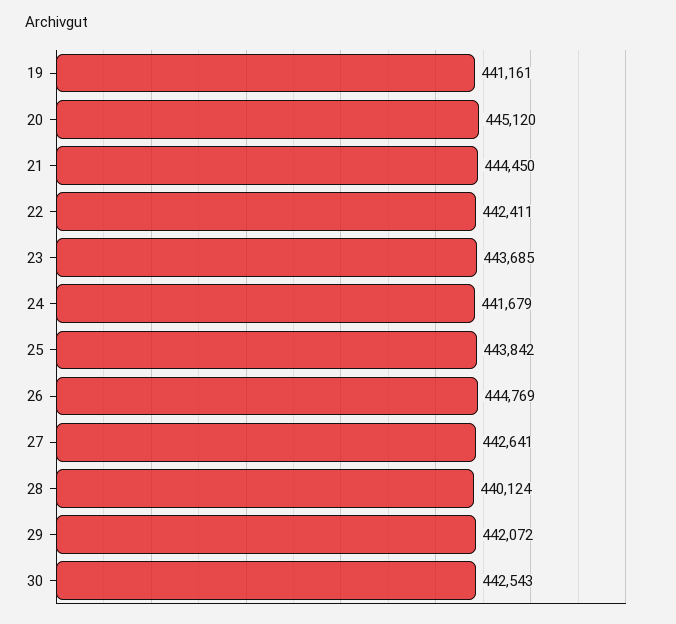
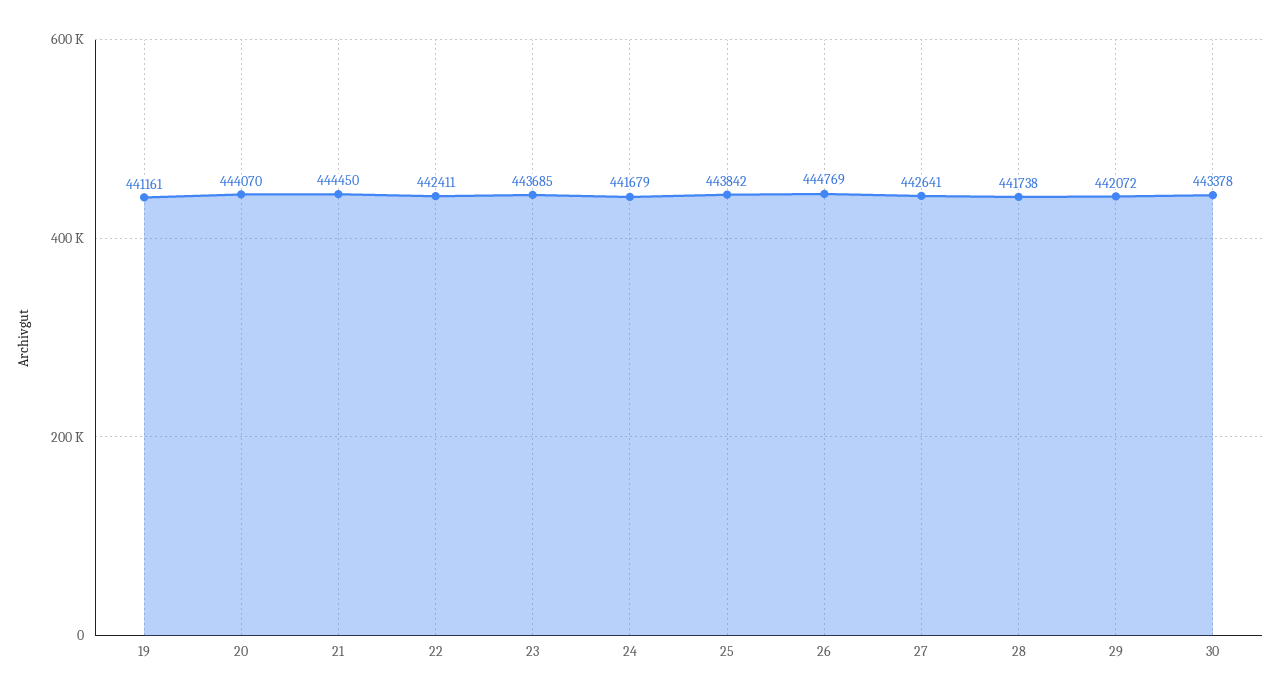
20: 445120 -> 444070
28: 440124 -> 441738
30: 442543 -> 443378

